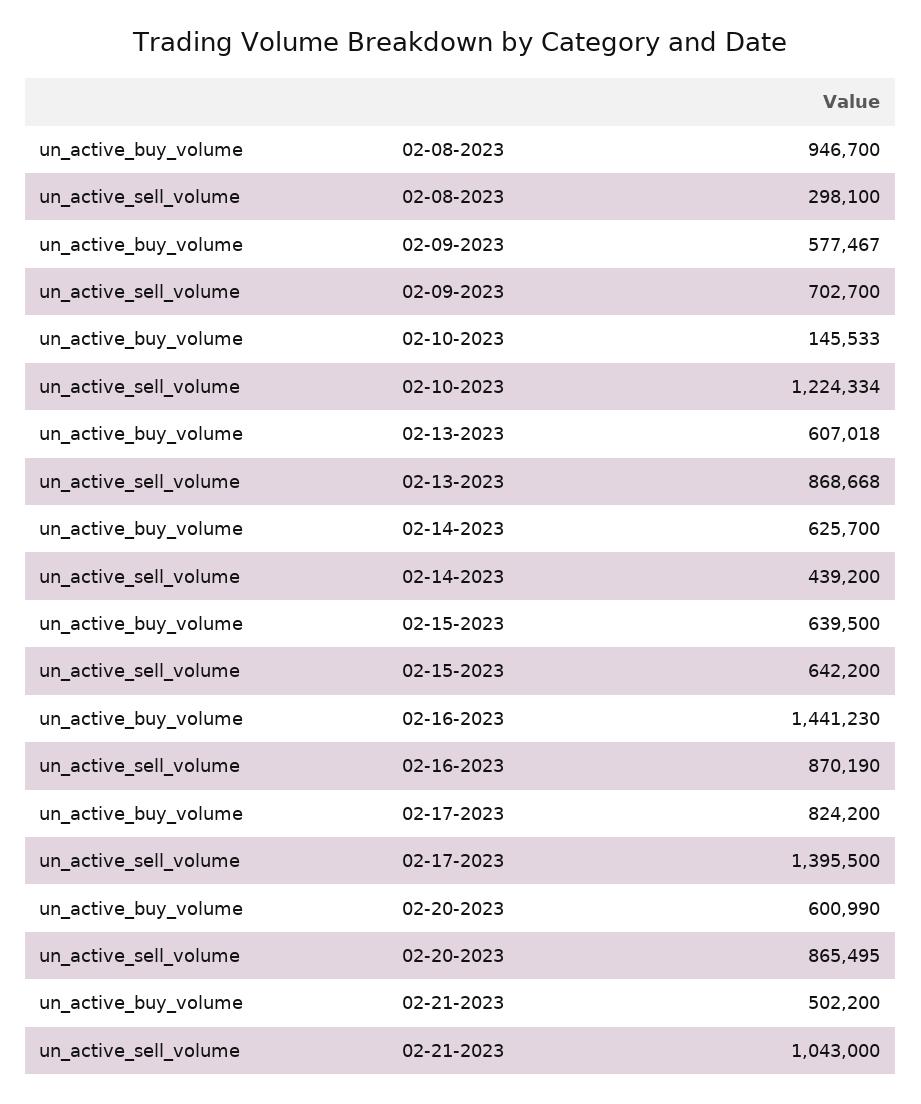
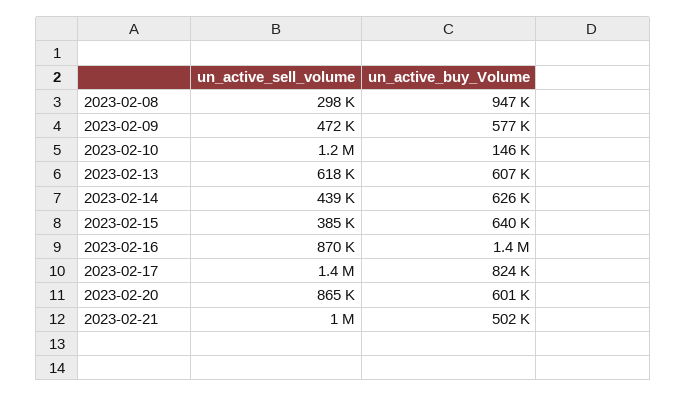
un_active_sell_volume, 02-09-2023: 702700 -> 472000
un_active_sell_volume, 02-13-2023: 868668 -> 618000
un_active_sell_volume, 02-15-2023: 642200 -> 385000

